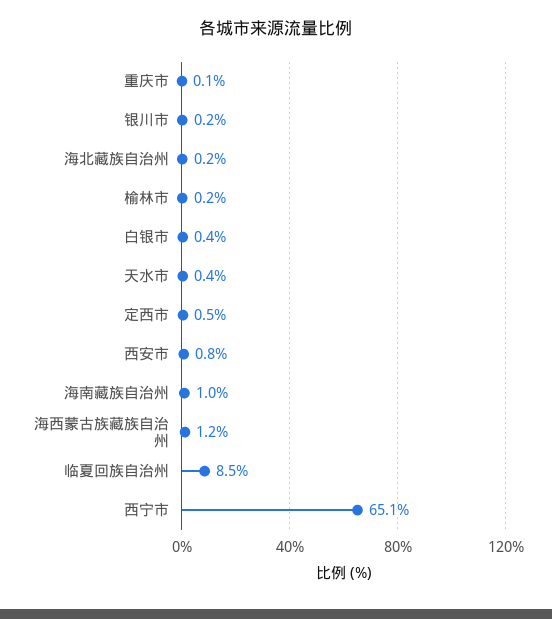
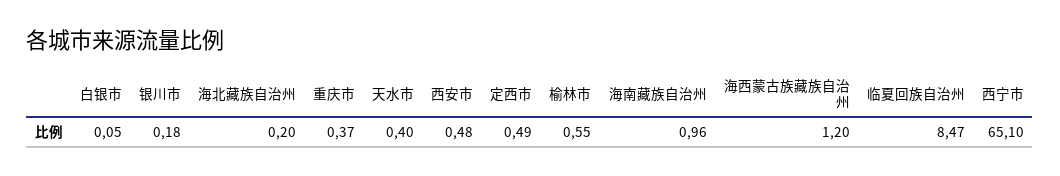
重庆市: 0.1 -> 0.37
榆林市: 0.2 -> 0.55
白银市: 0.4 -> 0.05
西安市: 0.8 -> 0.48

